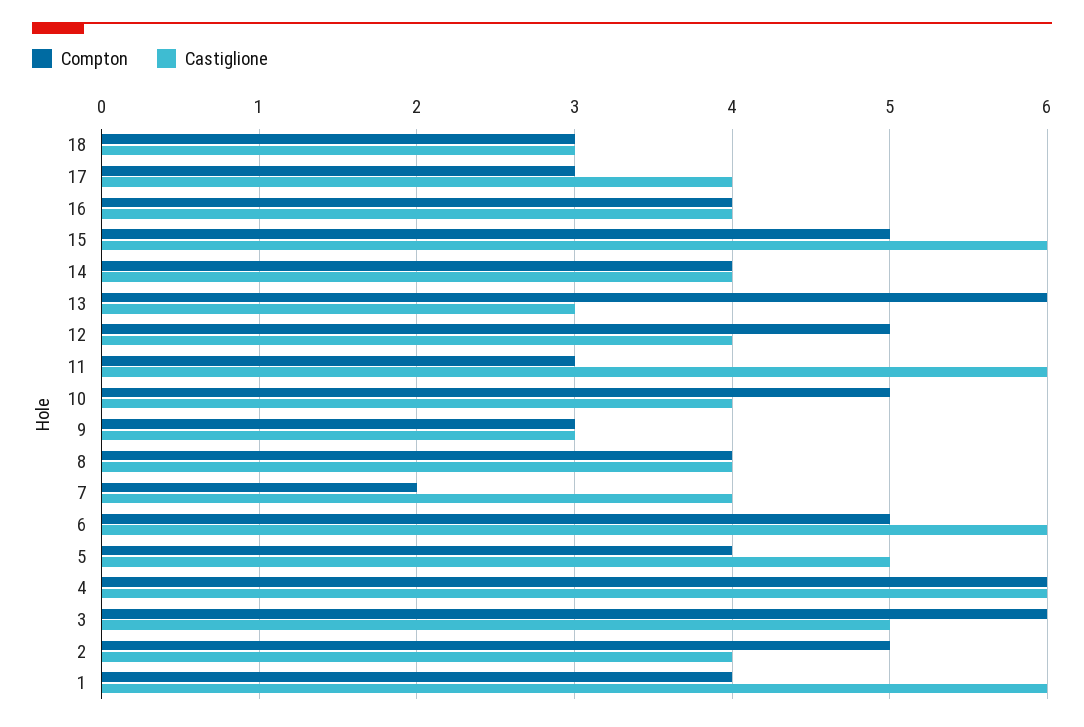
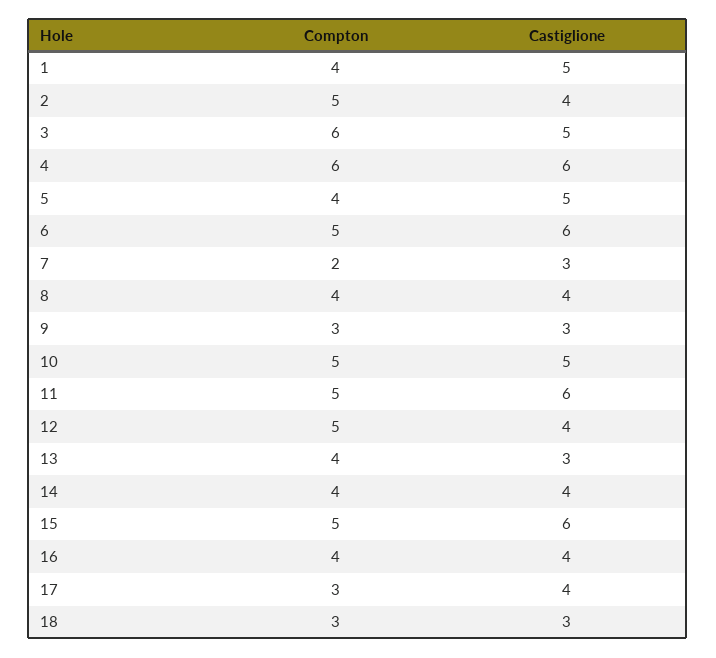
Compton, 13: 6 -> 4
Compton, 11: 3 -> 5
Castiglione, 10: 4 -> 5
Castiglione, 7: 4 -> 3
Castiglione, 1: 6 -> 5

